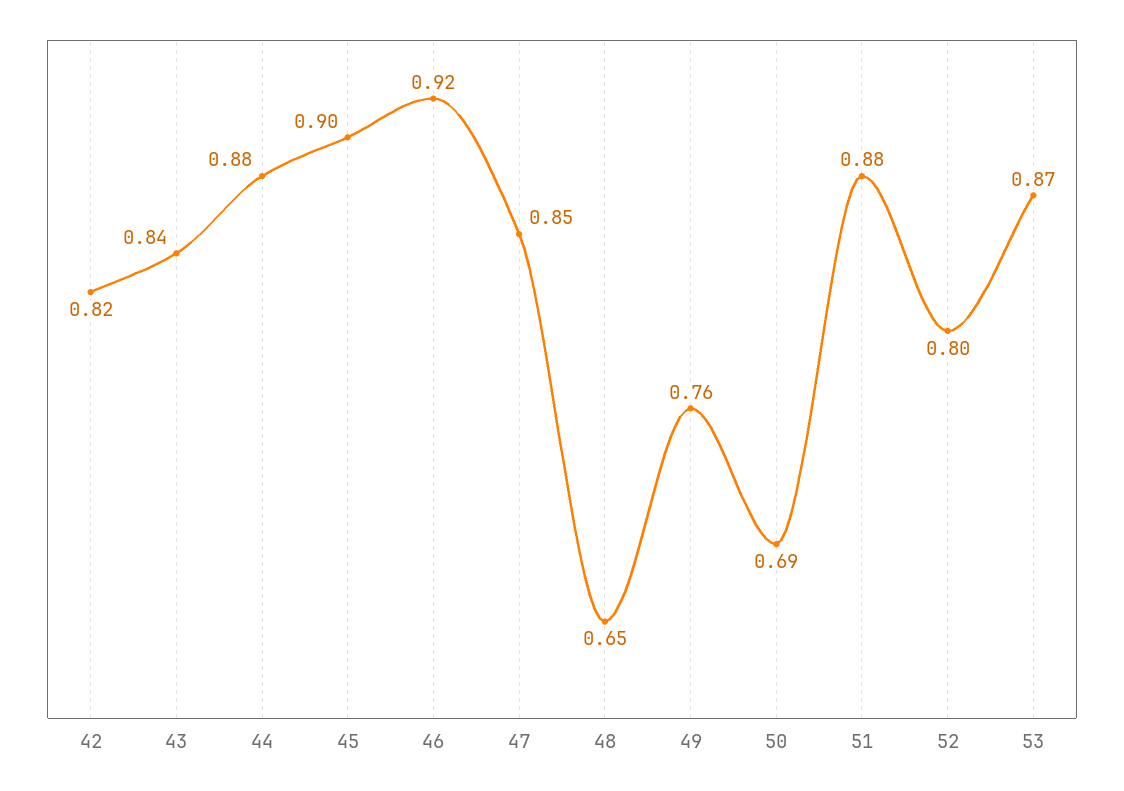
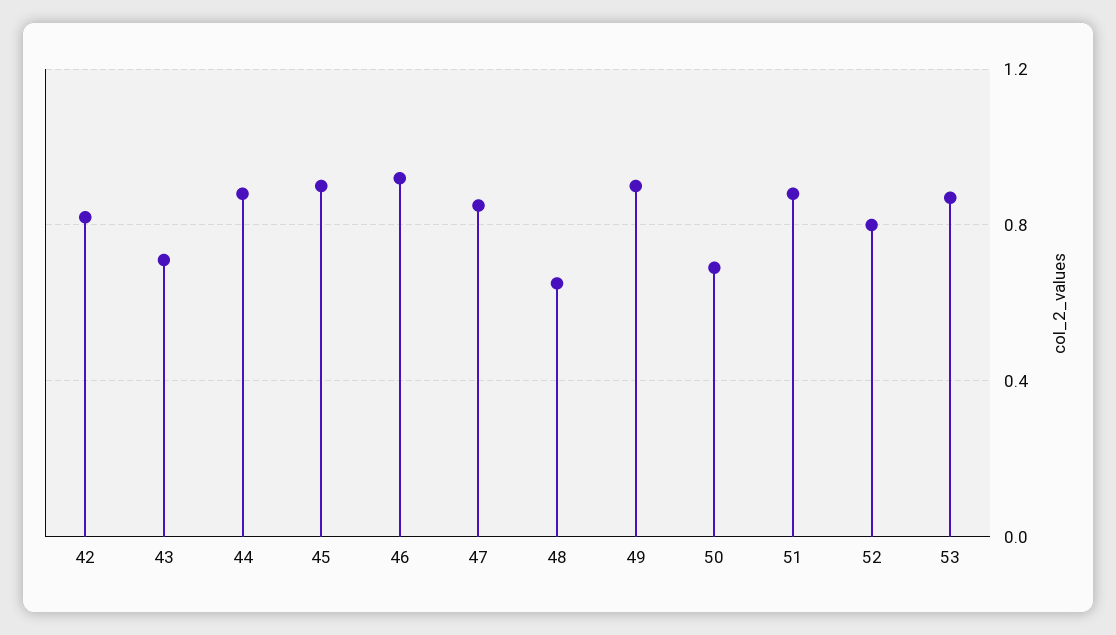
43: 0.84 -> 0.7
49: 0.76 -> 0.9

